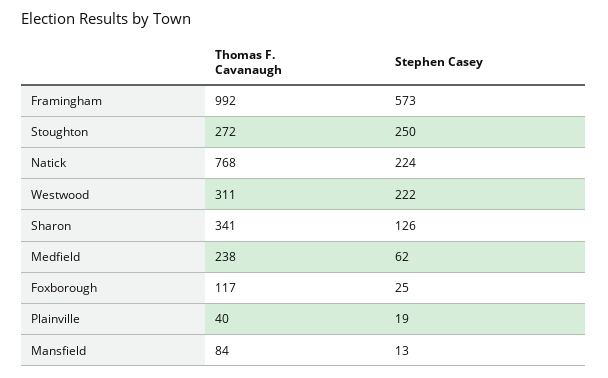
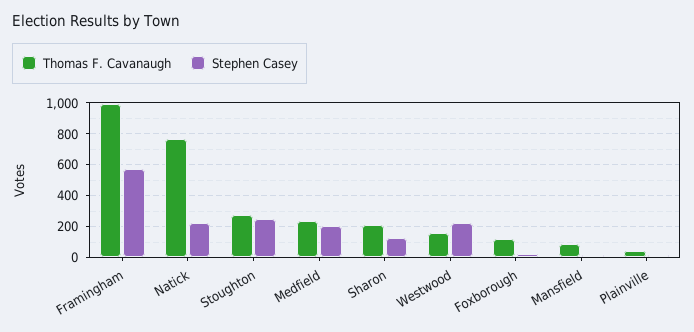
Thomas F. Cavanaugh, Westwood: 311 -> 150
Thomas F. Cavanaugh, Sharon: 341 -> 200
Stephen Casey, Medfield: 62 -> 200

